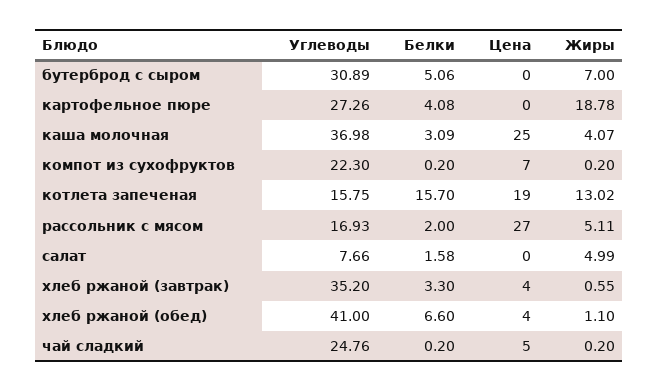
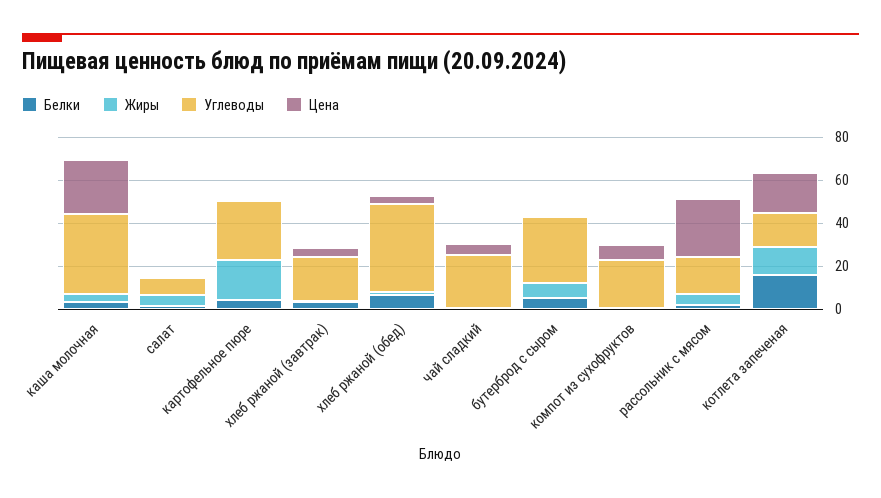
Углеводы, хлеб ржаной (завтрак): 35.2 -> 20

